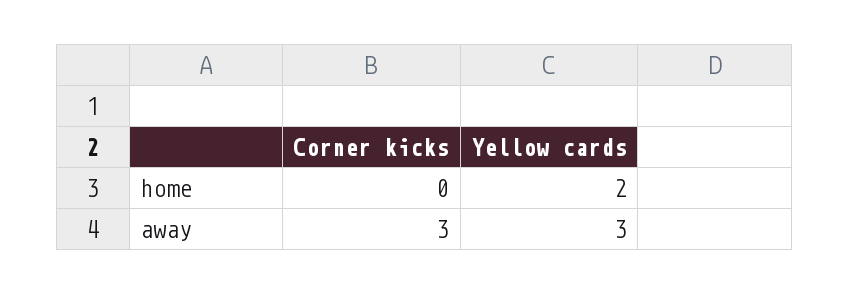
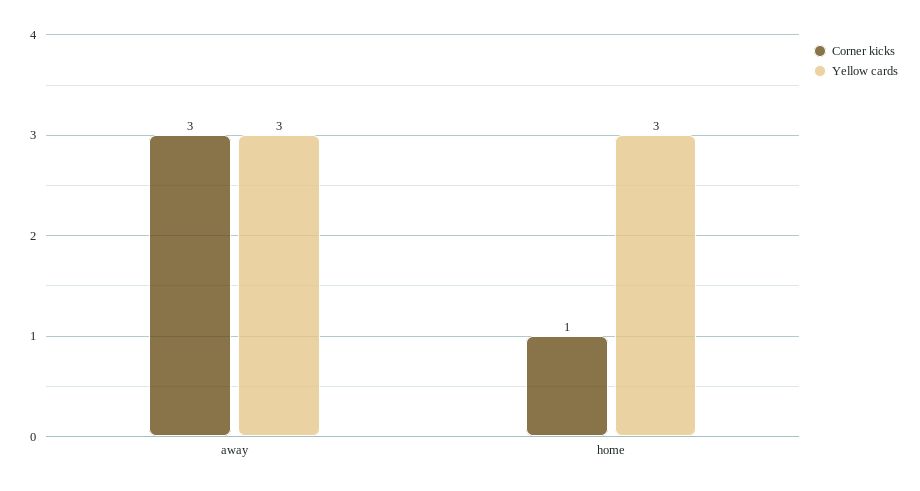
Corner kicks, home: 0 -> 1
Yellow cards, home: 2 -> 3

